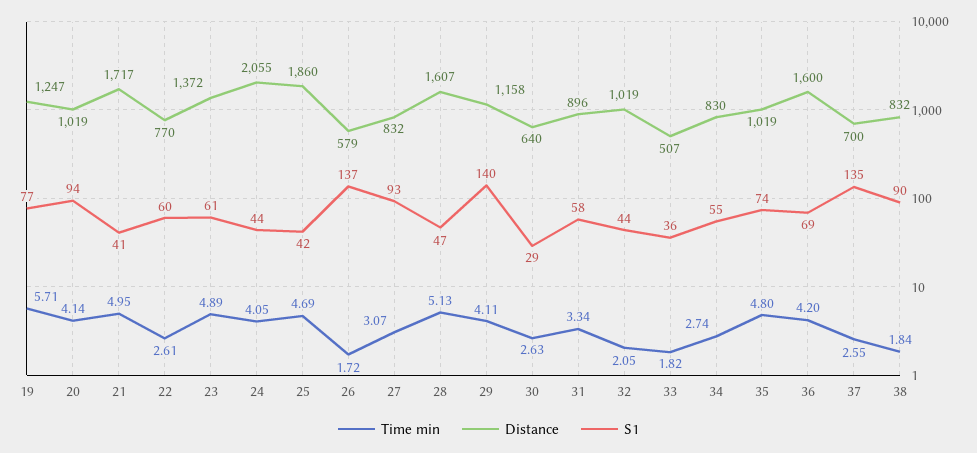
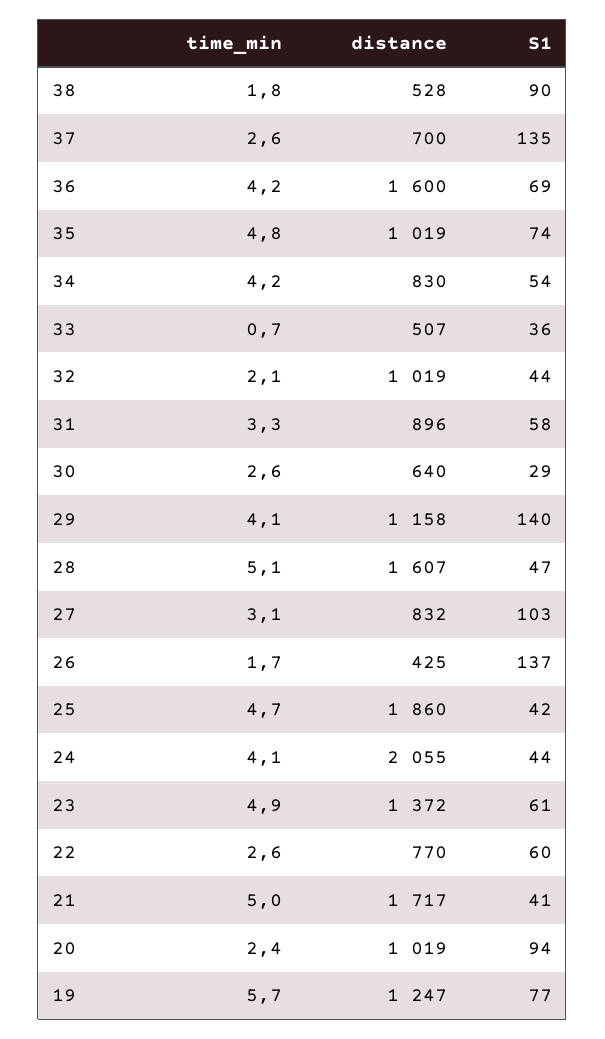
Time min, 20: 4.14 -> 2.4
Distance, 26: 579 -> 425
S1, 27: 93 -> 103
Time min, 33: 1.82 -> 0.7
Time min, 34: 2.74 -> 4.2
S1, 34: 55 -> 54
Distance, 38: 832 -> 528

